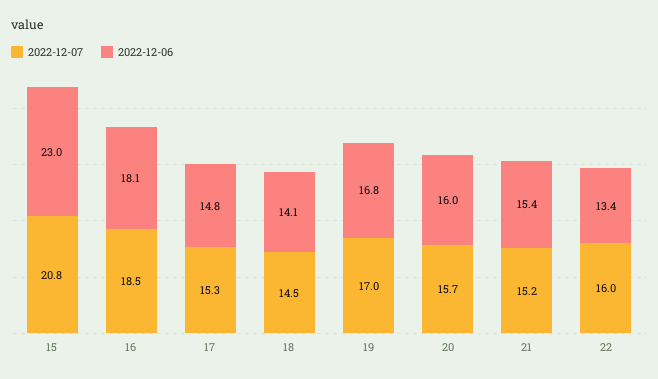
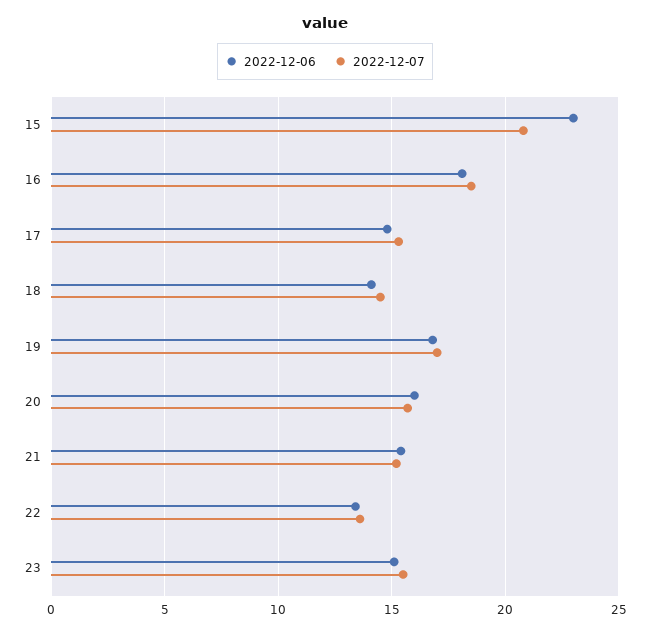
2022-12-07, 22: 16 -> 13.5
2022-12-06, 23: none -> 15
2022-12-07, 23: none -> 15.5

